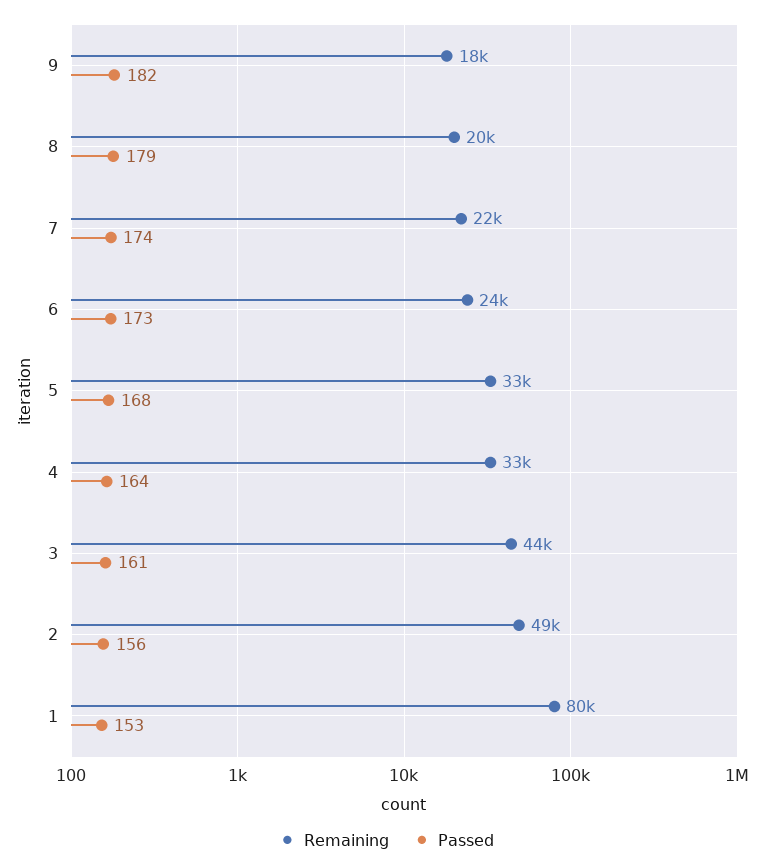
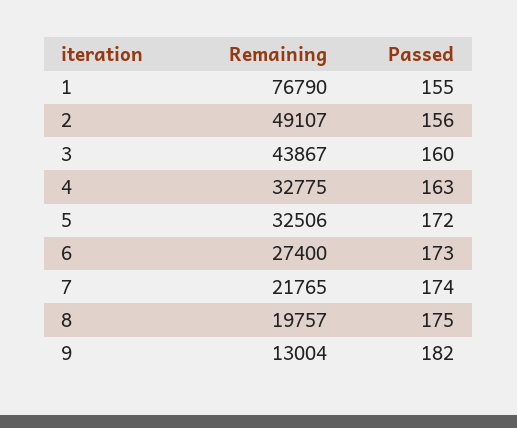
Remaining, 9: 18000 -> 13004
Passed, 8: 179 -> 175
Remaining, 6: 24000 -> 27400
Passed, 5: 168 -> 172
Passed, 4: 164 -> 163
Passed, 3: 161 -> 160
Remaining, 1: 80000 -> 76790
Passed, 1: 153 -> 155

